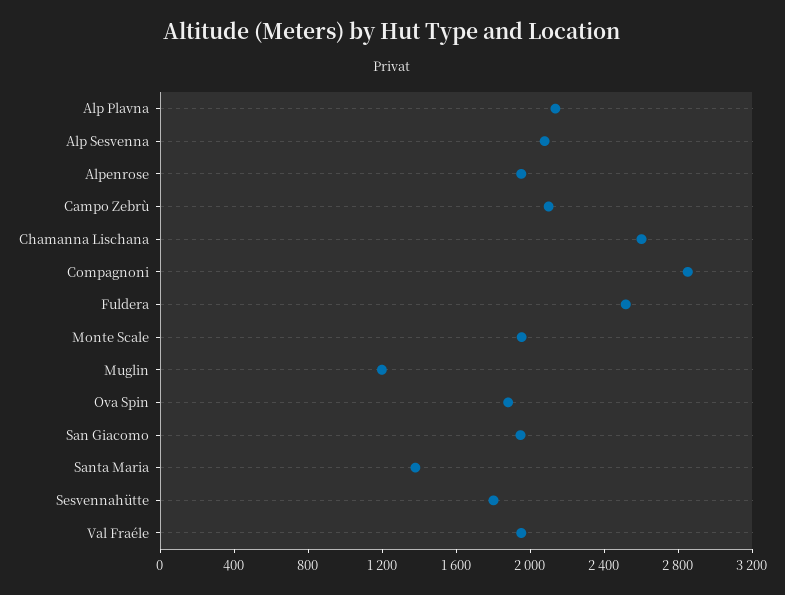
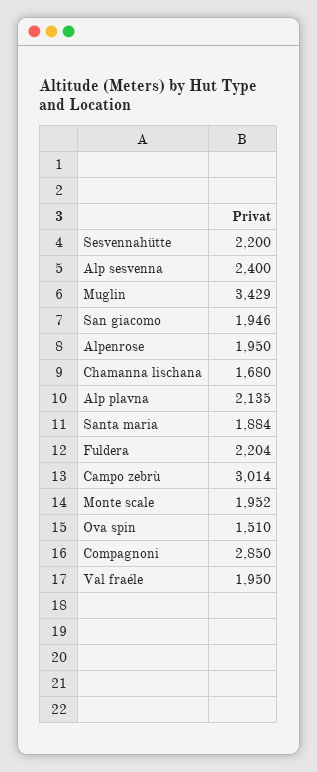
Alp Sesvenna: 2100 -> 2400
Campo Zebrù: 2100 -> 3014
Chamanna Lischana: 2600 -> 1680
Fuldera: 2500 -> 2204
Muglin: 1200 -> 3429
Ova Spin: 1900 -> 1510
Santa Maria: 1400 -> 1884
Sesvennahütte: 1800 -> 2200

